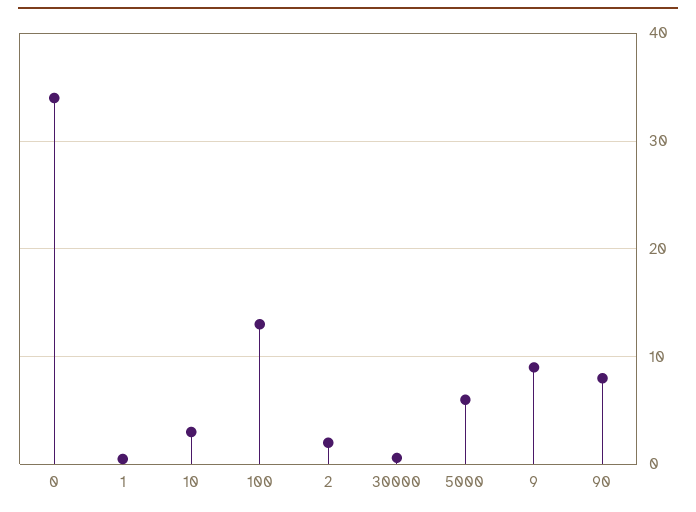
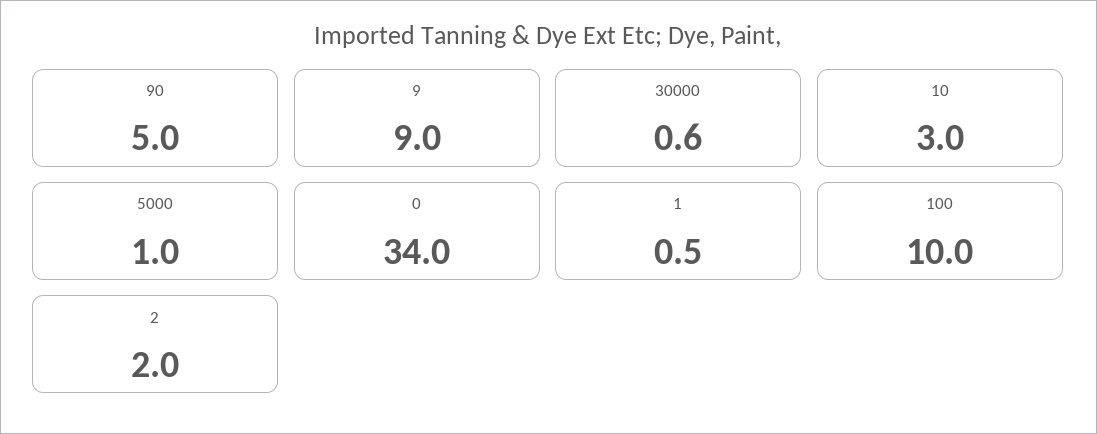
100: 13 -> 10
5000: 6 -> 1
90: 8 -> 5

